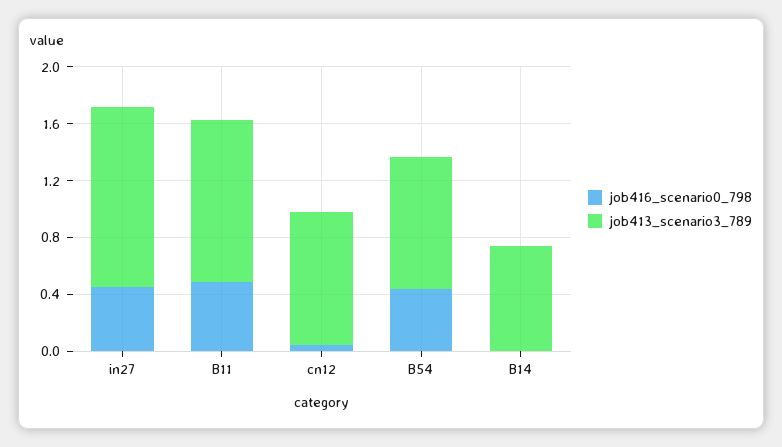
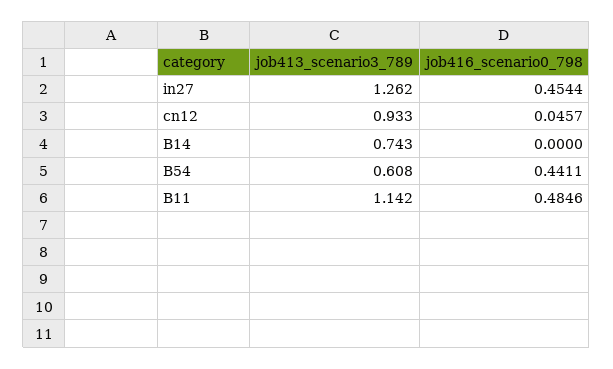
job413_scenario3_789, B54: 0.9 -> 0.608

